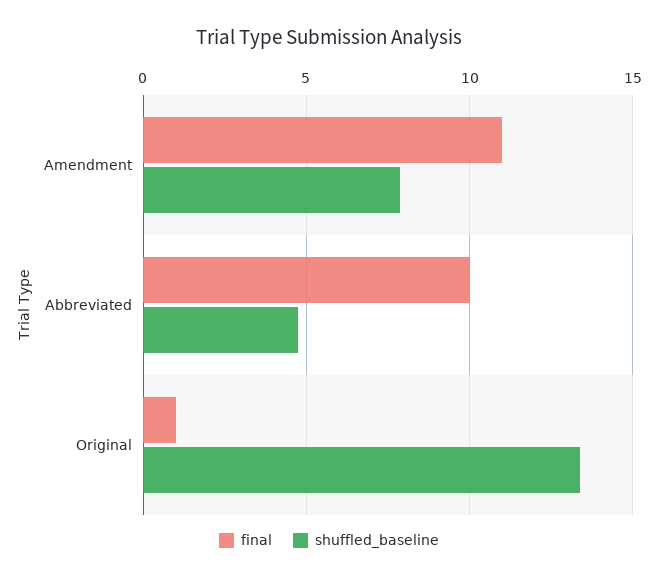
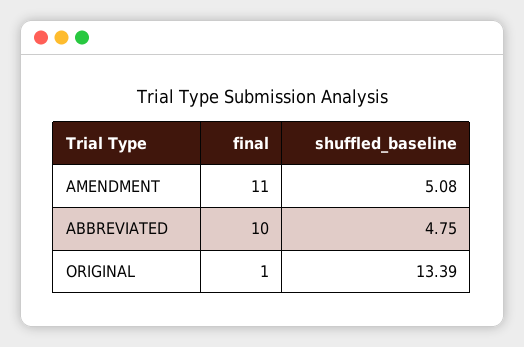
shuffled_baseline, Amendment: 8 -> 5.08

